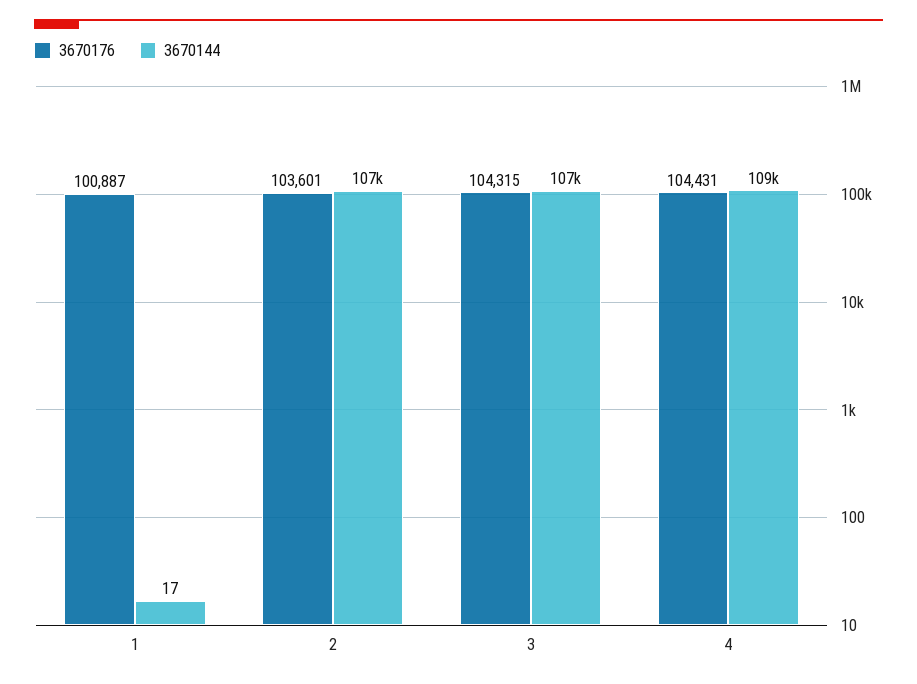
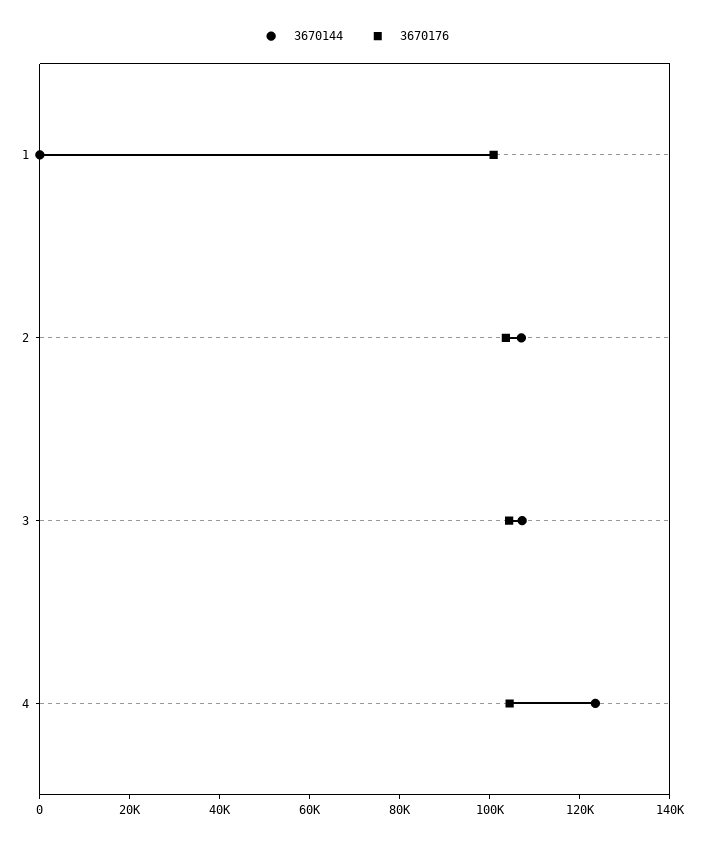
3670144, 4: 109000 -> 125000

